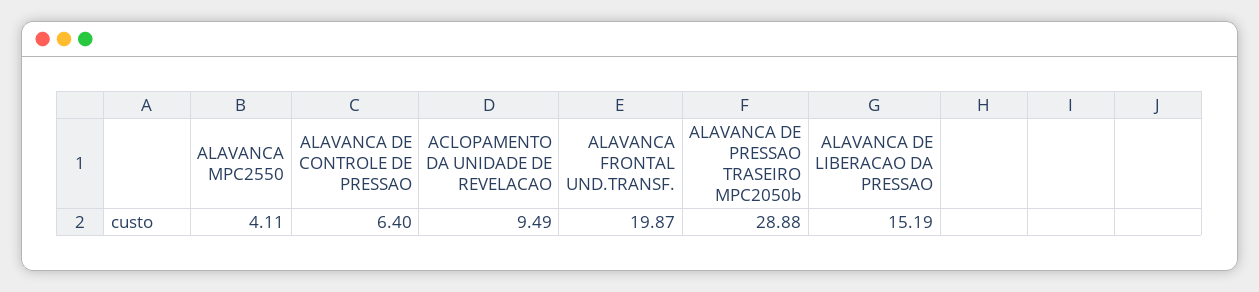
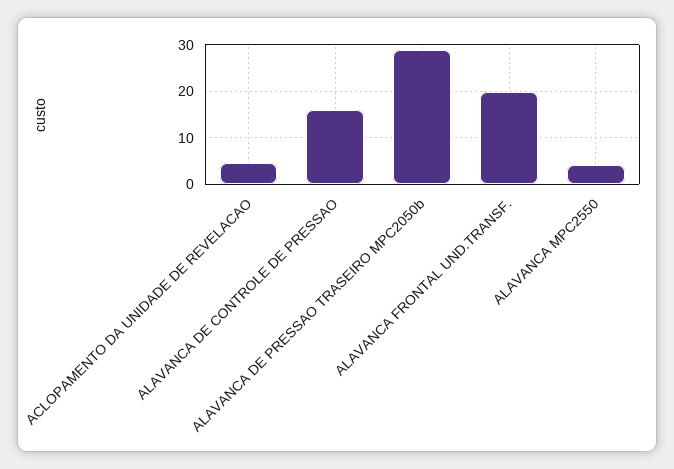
ALAVANCA DE CONTROLE DE PRESSAO: 6.4 -> 16
ACLOPAMENTO DA UNIDADE DE REVELACAO: 9.49 -> 4
ALAVANCA DE LIBERACAO DA PRESSAO: 15.19 -> none

